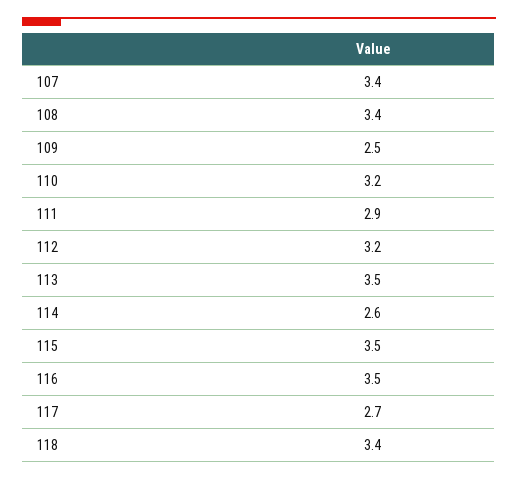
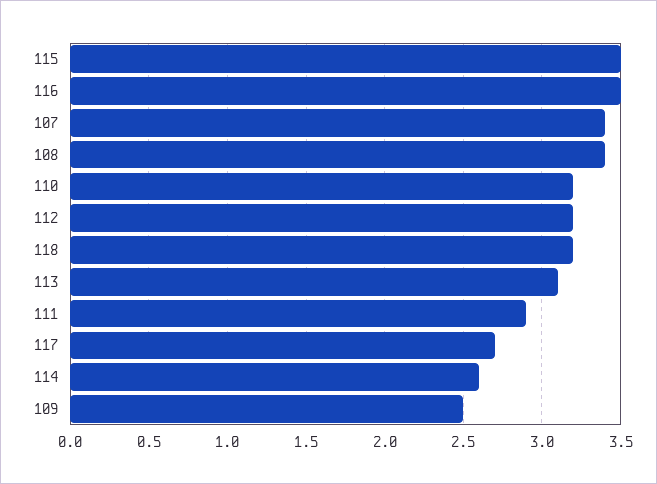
113: 3.5 -> 3.1
118: 3.4 -> 3.2

